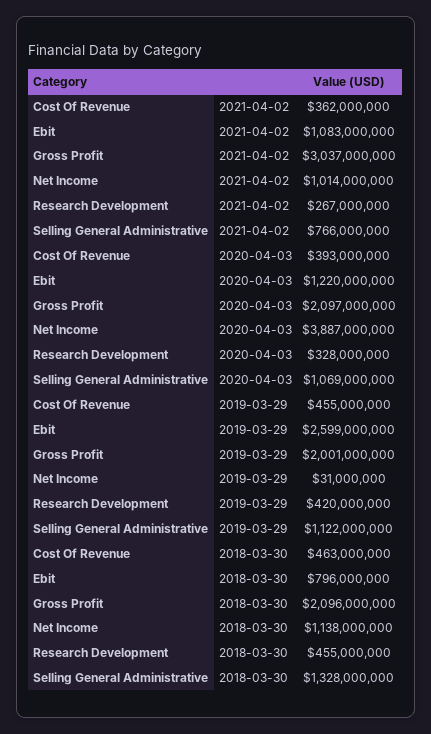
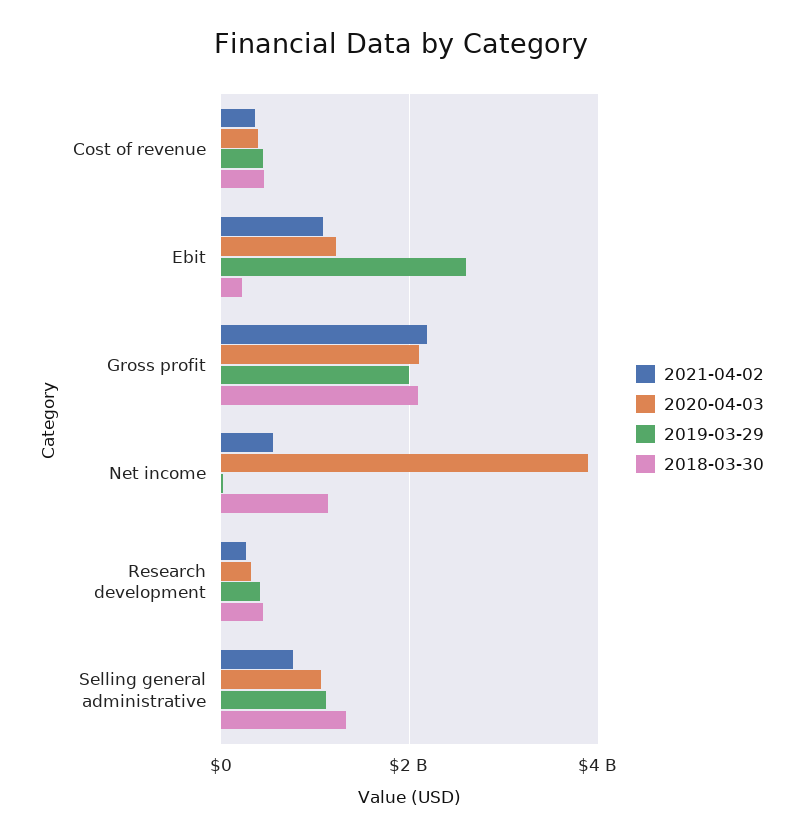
2021-04-02, Gross Profit: 3037000000 -> 2200000000
2021-04-02, Net Income: 1014000000 -> 600000000
2018-03-30, Ebit: 796000000 -> 200000000

